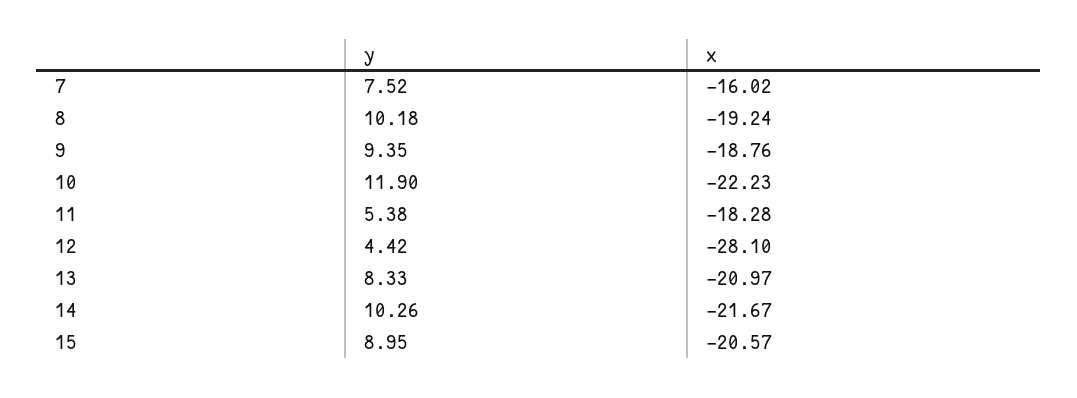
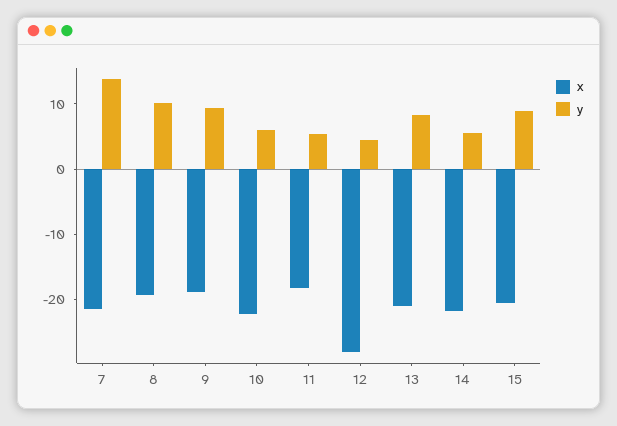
y, 7: 7.52 -> 14
x, 7: -16.02 -> -22
y, 10: 11.9 -> 6
y, 14: 10.26 -> 6

